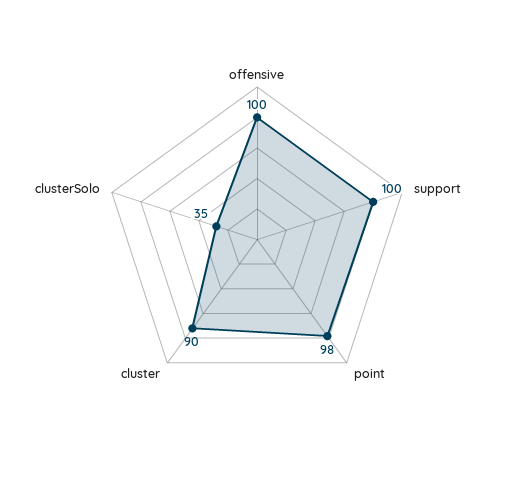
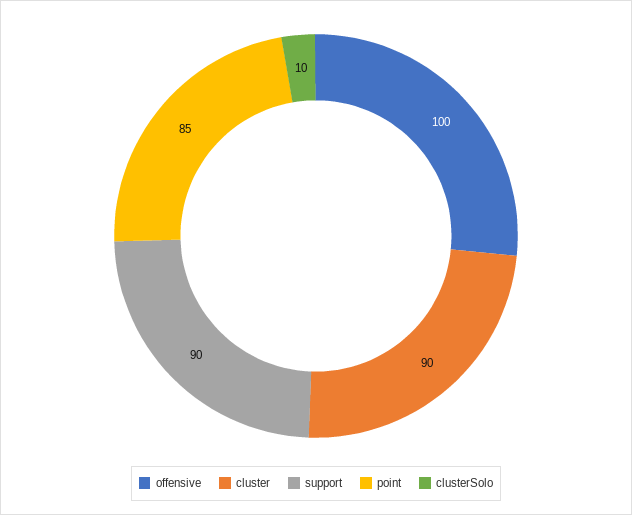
support: 100 -> 90
point: 98 -> 85
clusterSolo: 35 -> 10

